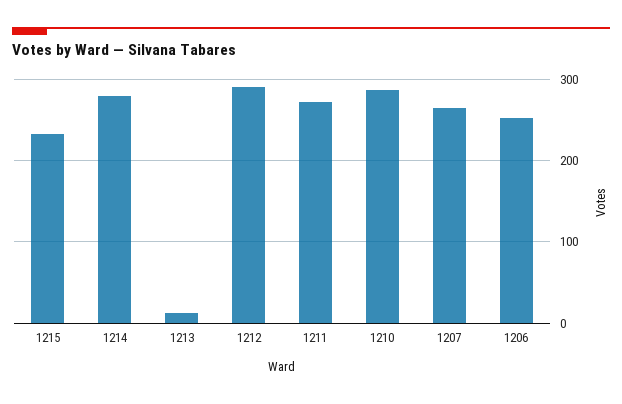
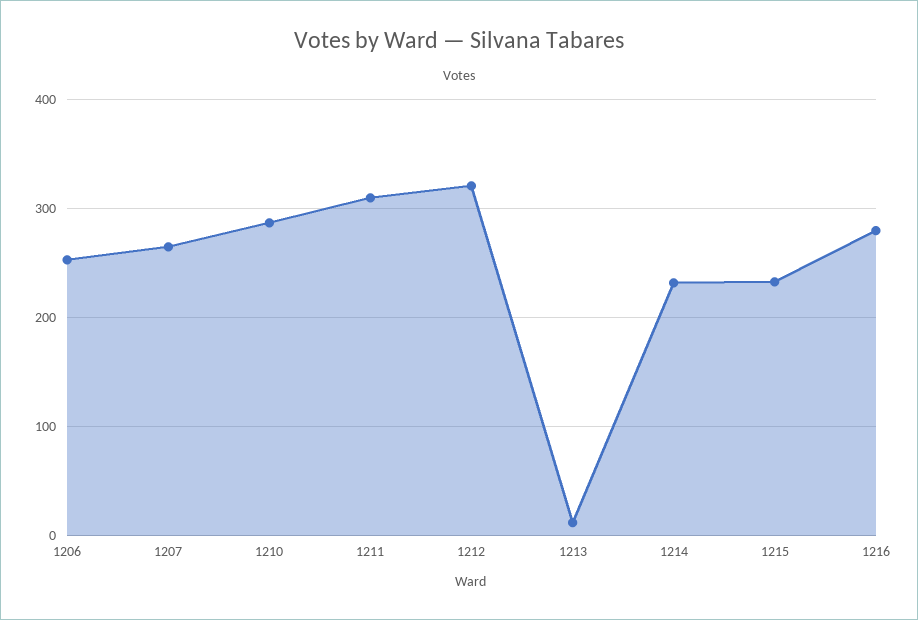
1214: 280 -> 230
1212: 290 -> 320
1211: 270 -> 310
1216: none -> 280

